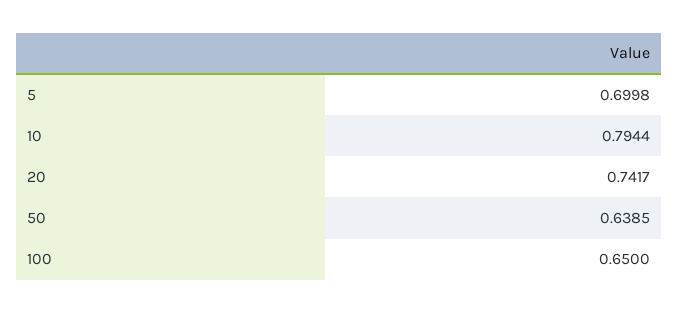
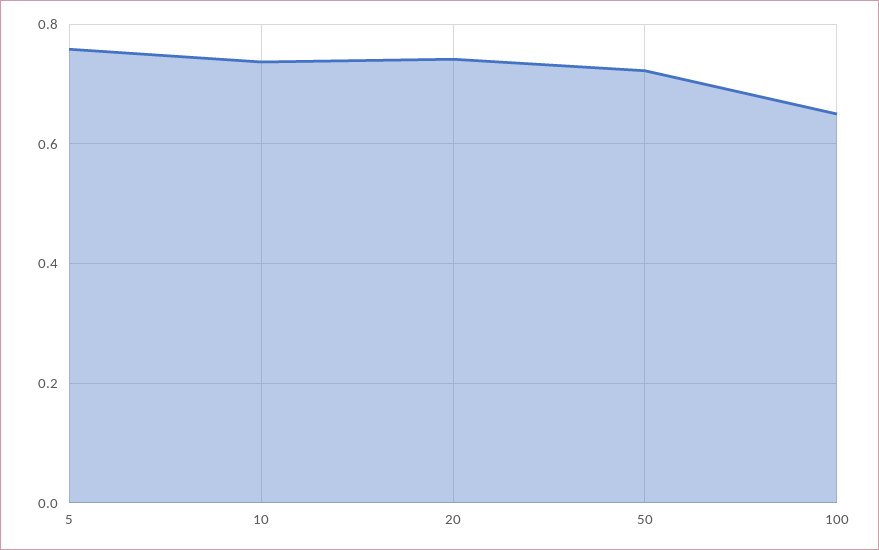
5: 0.6998 -> 0.76
10: 0.7944 -> 0.74
50: 0.6385 -> 0.72

